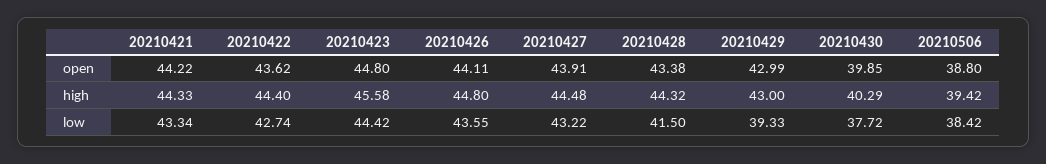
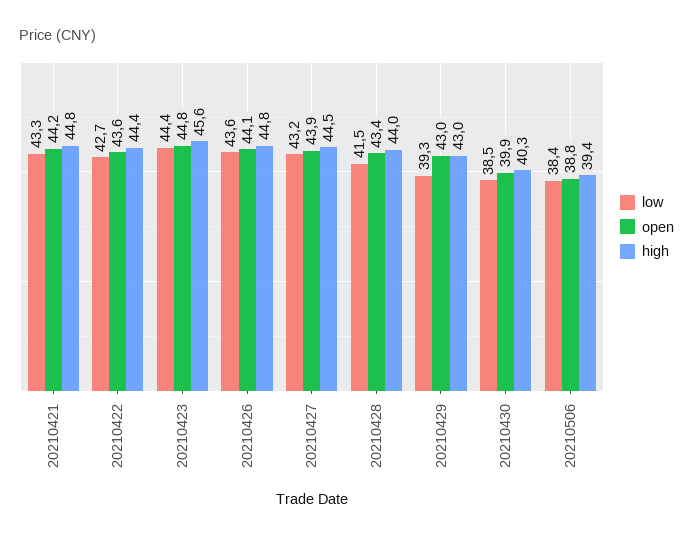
high, 20210421: 44.33 -> 44.8
high, 20210428: 44.32 -> 44
low, 20210430: 37.72 -> 38.5

